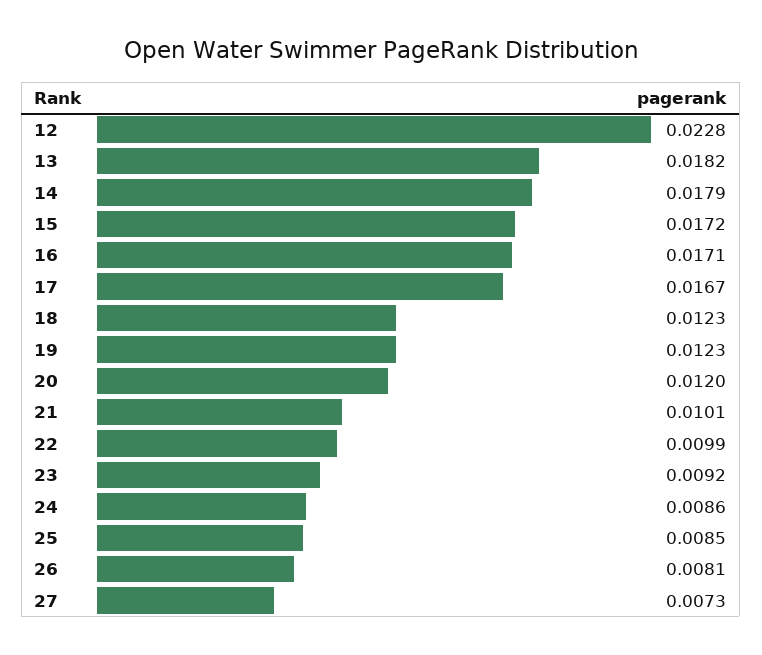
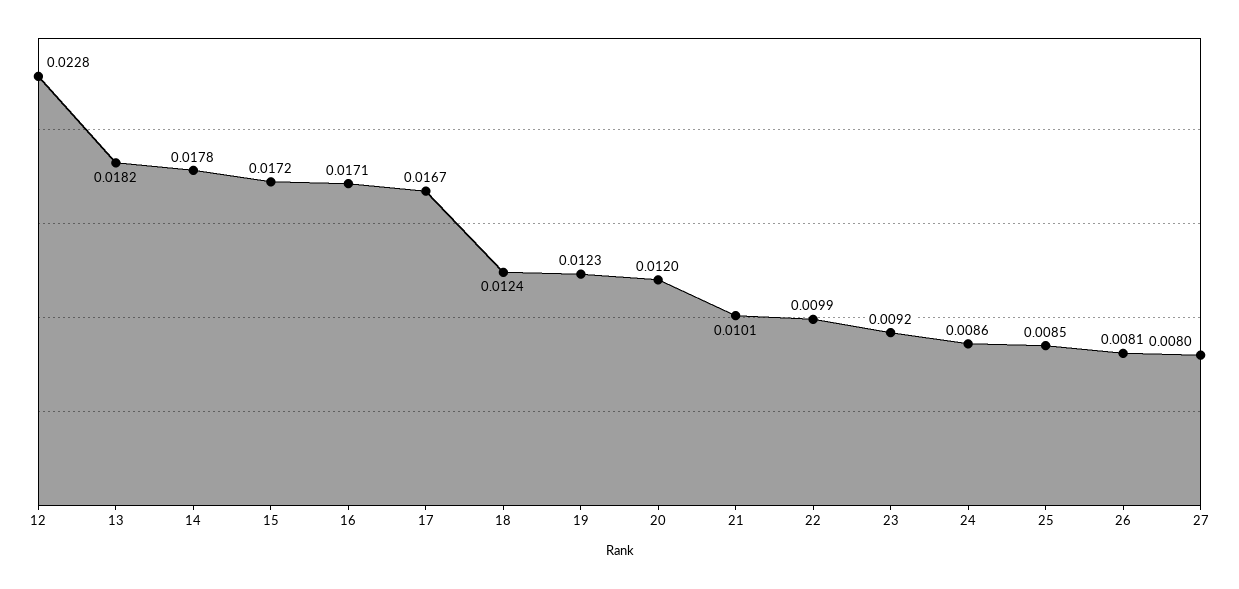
14: 0.0179 -> 0.0178
18: 0.0123 -> 0.0124
27: 0.0073 -> 0.008

